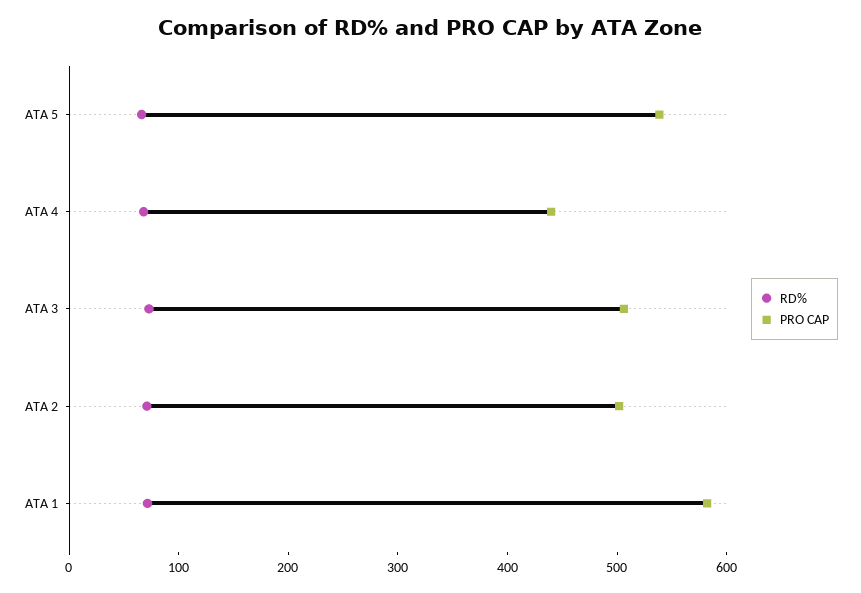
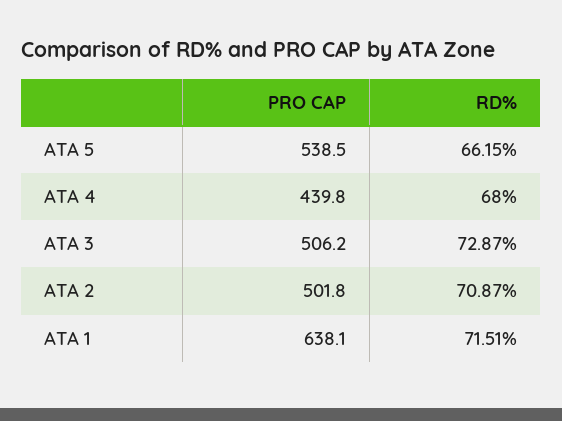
PRO CAP, ATA 1: 580 -> 638.1

